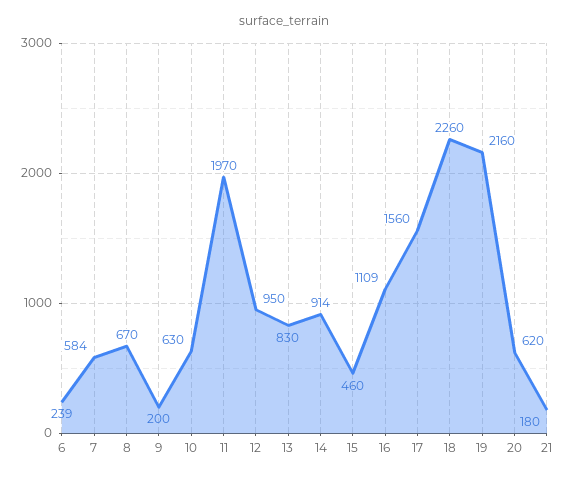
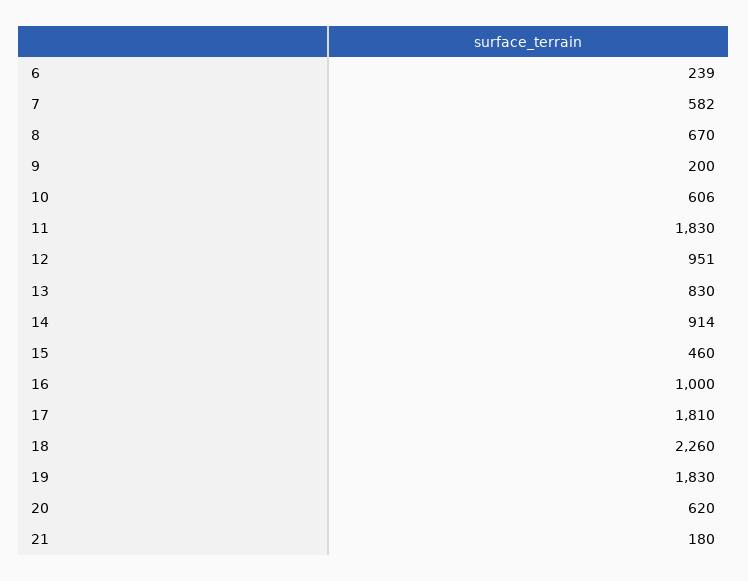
7: 584 -> 582
10: 630 -> 606
11: 1970 -> 1830
12: 950 -> 951
16: 1109 -> 1000
17: 1560 -> 1810
19: 2160 -> 1830

